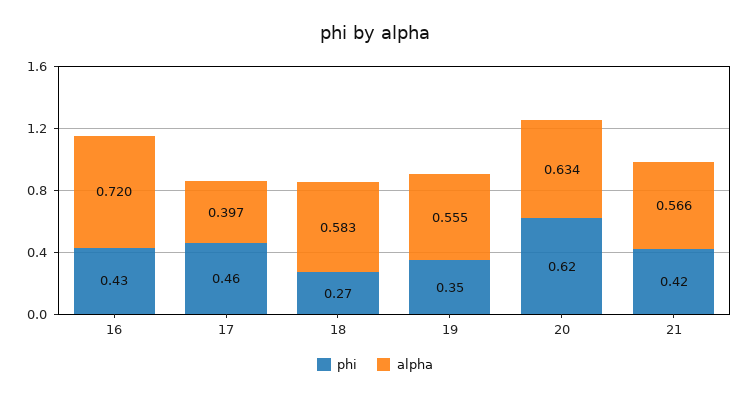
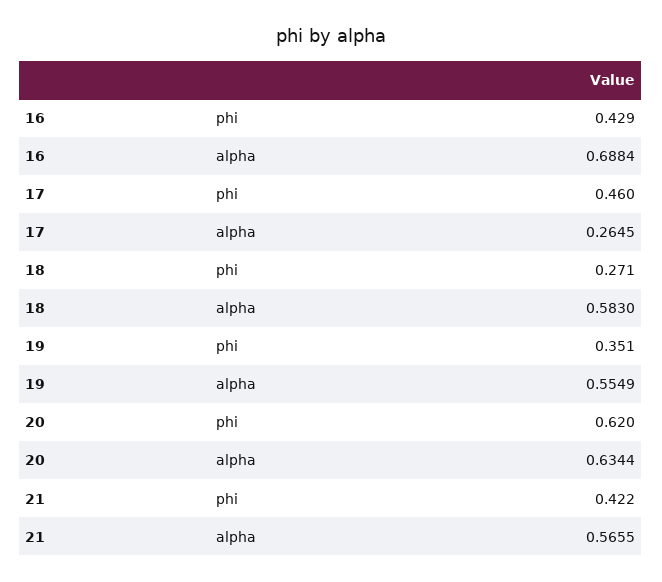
alpha, 16: 0.72 -> 0.6884
alpha, 17: 0.397 -> 0.2645

